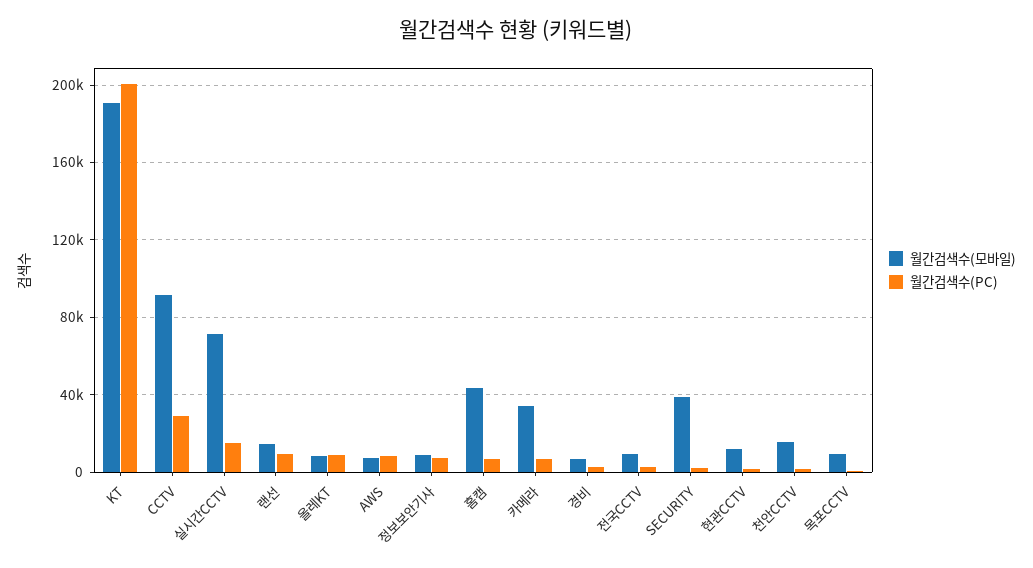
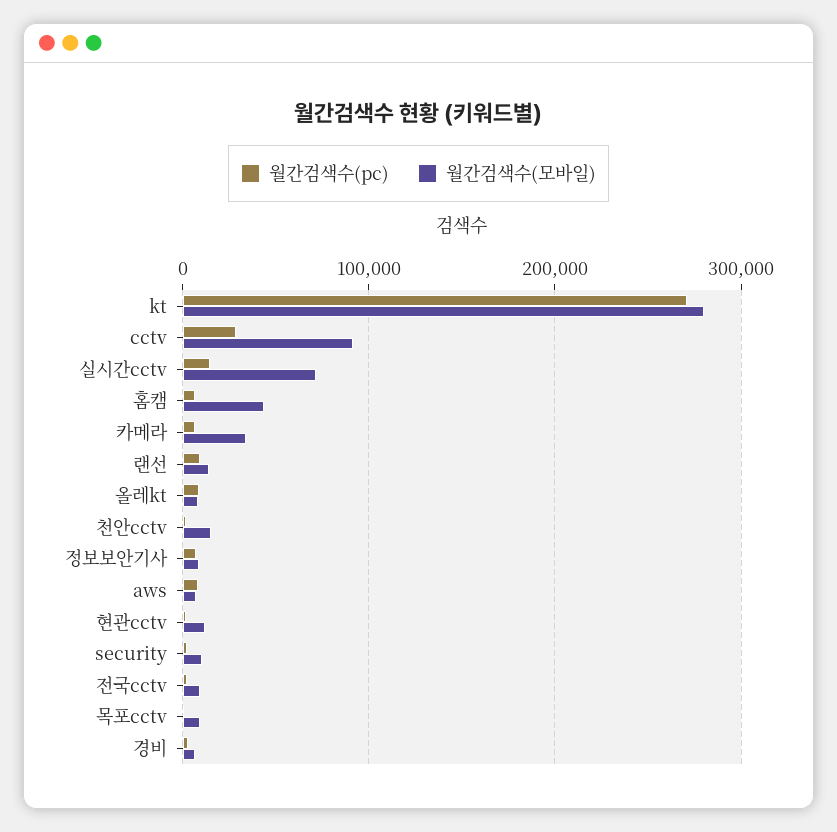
월간검색수(모바일), KT: 190000 -> 280000
월간검색수(PC), KT: 200000 -> 270000
월간검색수(모바일), SECURITY: 40000 -> 10000

